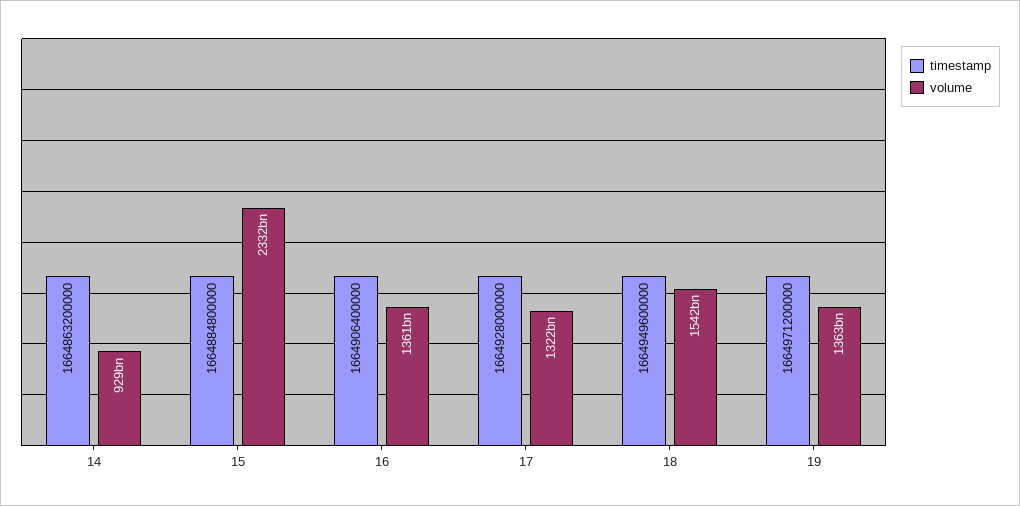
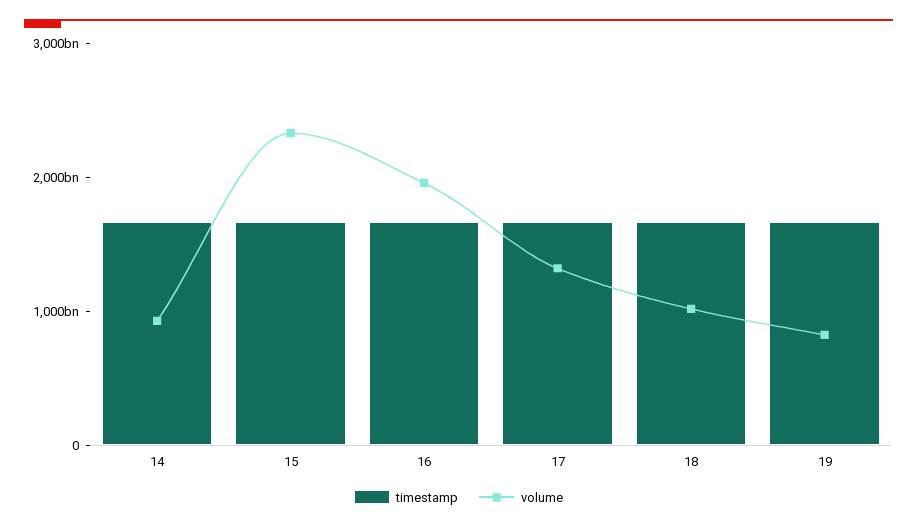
volume, 16: 1361000000000 -> 2000000000000
volume, 18: 1542000000000 -> 1000000000000
volume, 19: 1363000000000 -> 800000000000

